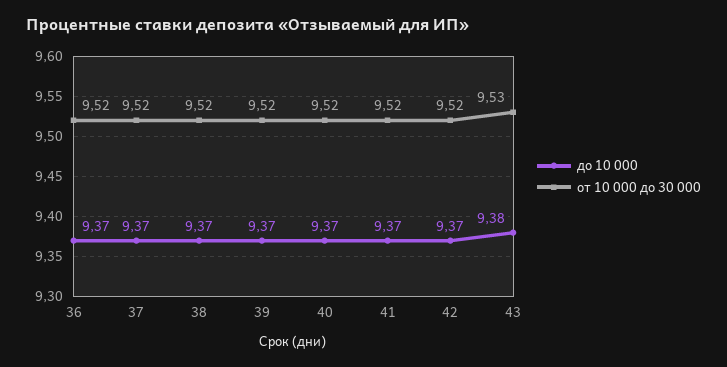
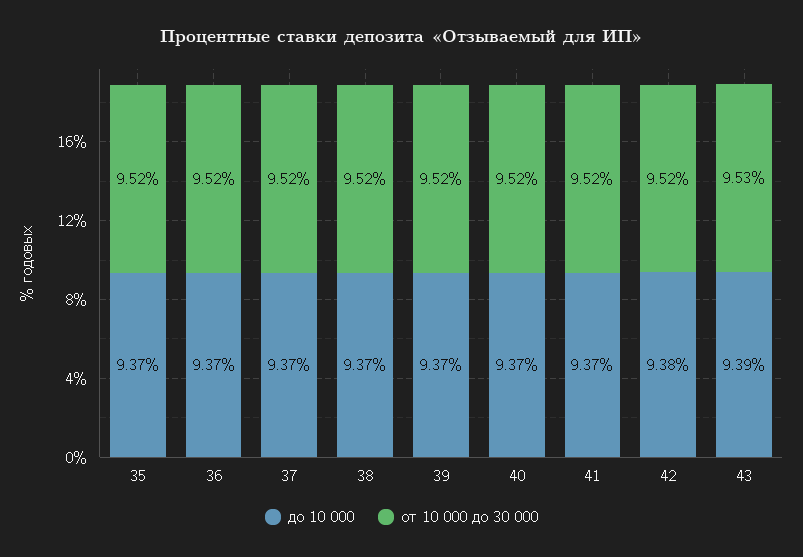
до 10 000, 42: 9.37 -> 9.38
до 10 000, 43: 9.38 -> 9.39
до 10 000, 35: none -> 9.37
от 10 000 до 30 000, 35: none -> 9.52

